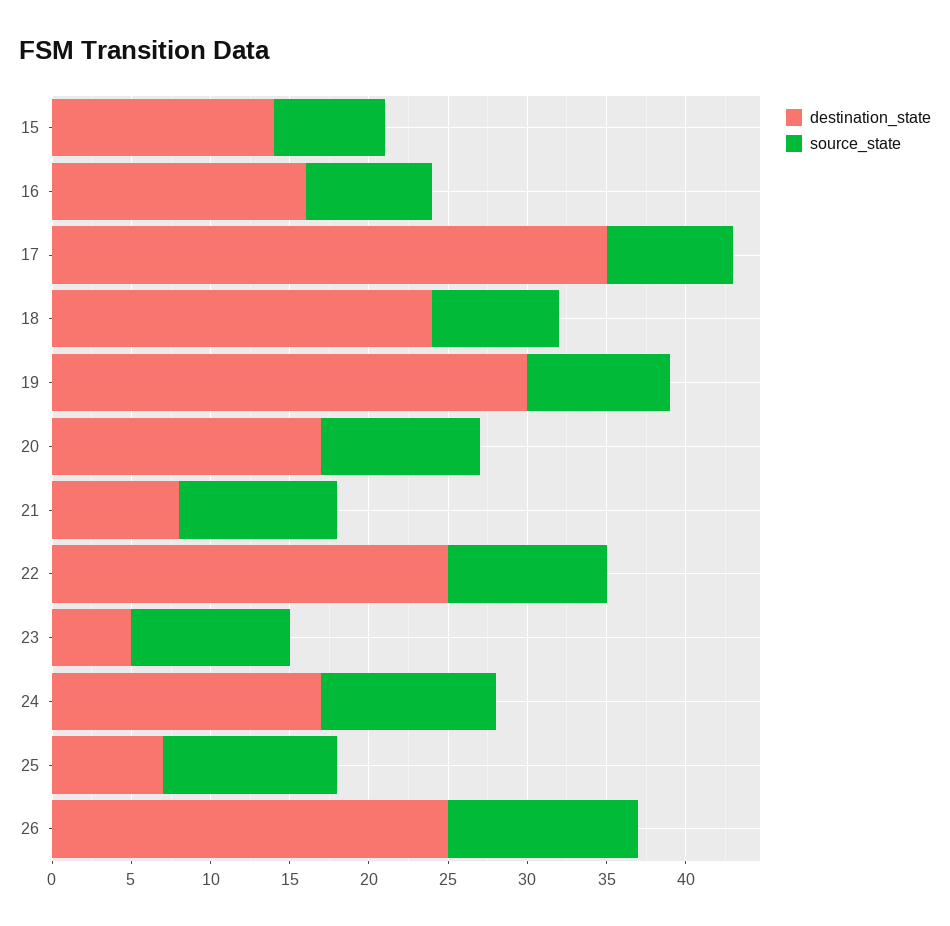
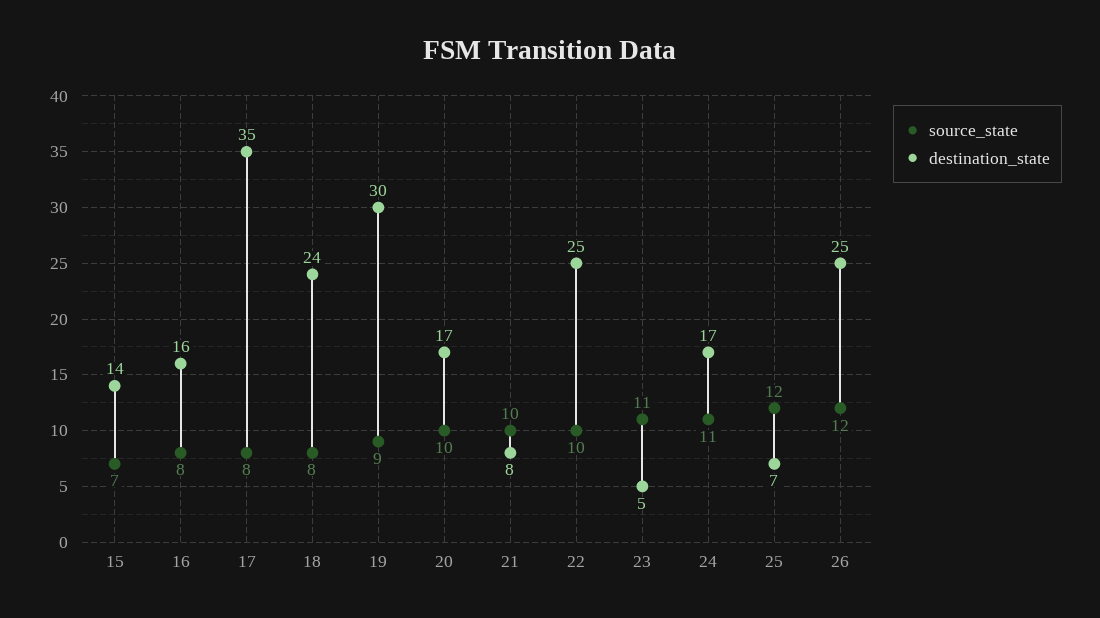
source_state, 23: 10 -> 11
source_state, 25: 11 -> 12

